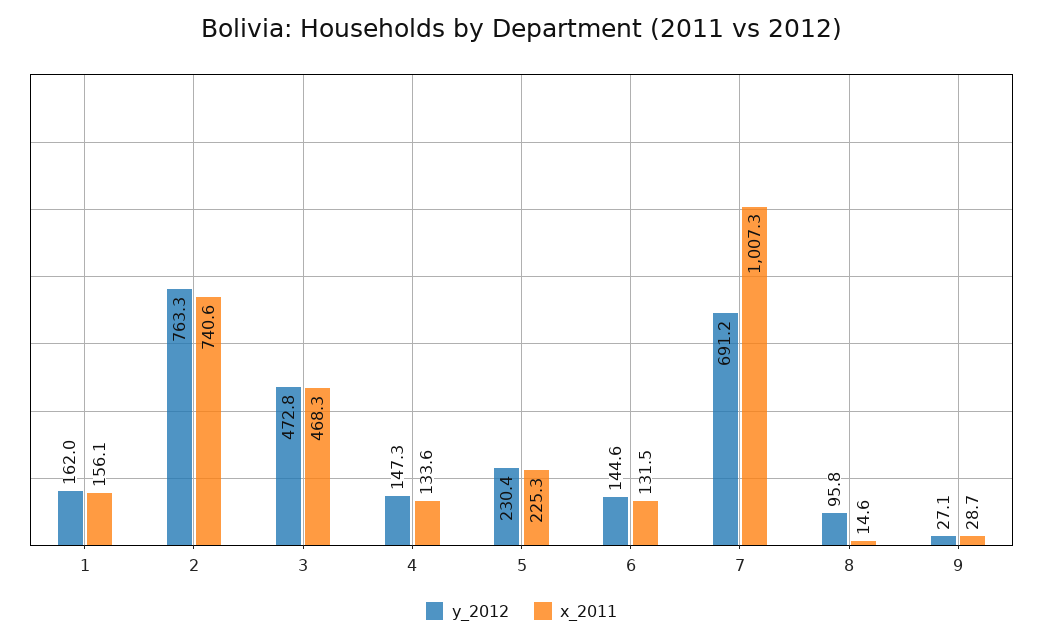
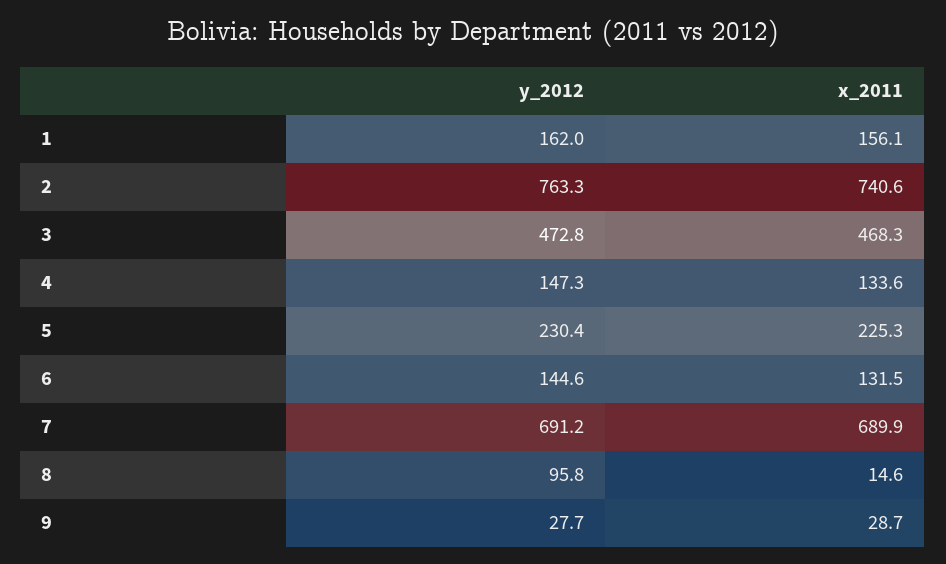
x_2011, 7: 1007.3 -> 689.9
y_2012, 9: 27.1 -> 27.7

